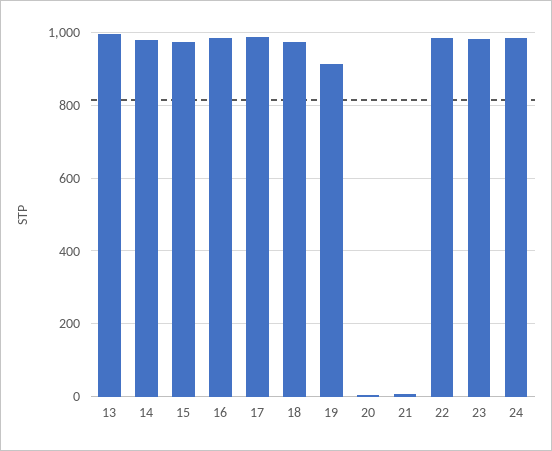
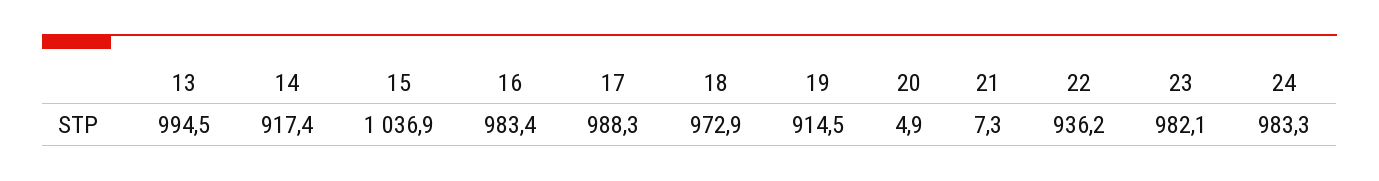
14: 980 -> 917.4
15: 980 -> 1036.9
22: 980 -> 936.2

